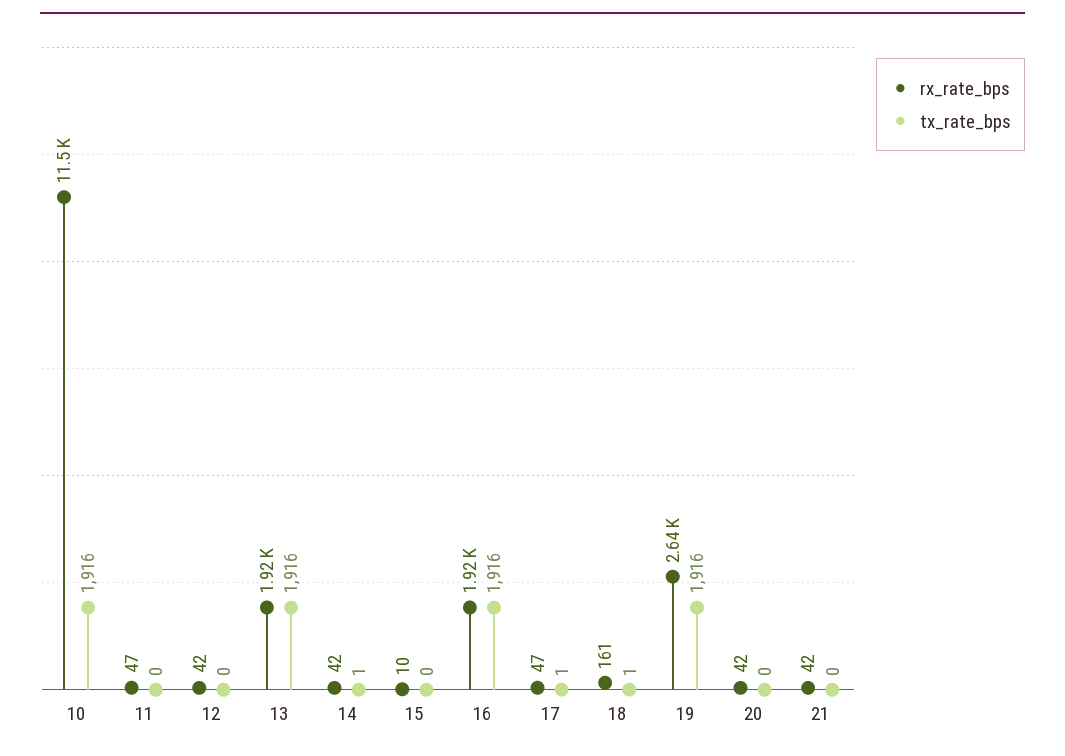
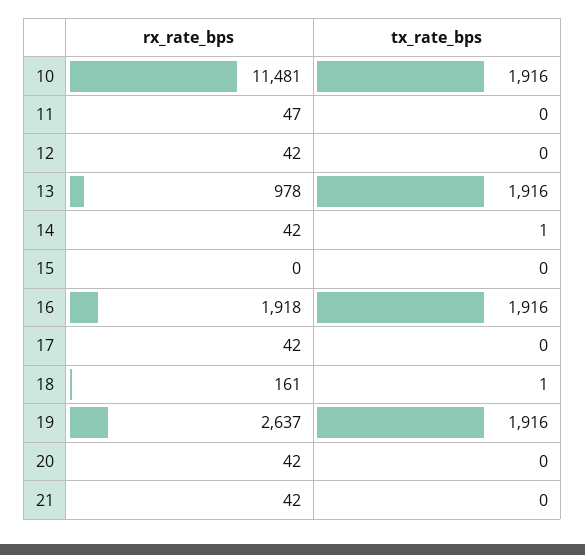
rx_rate_bps, 13: 1920 -> 978
rx_rate_bps, 15: 10 -> 0
rx_rate_bps, 17: 47 -> 42
tx_rate_bps, 17: 1 -> 0

